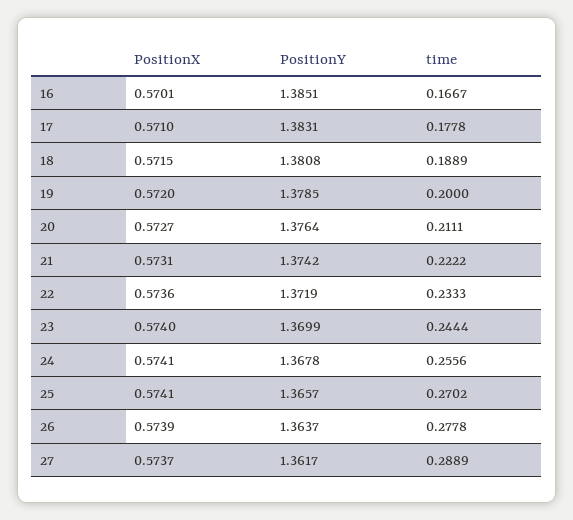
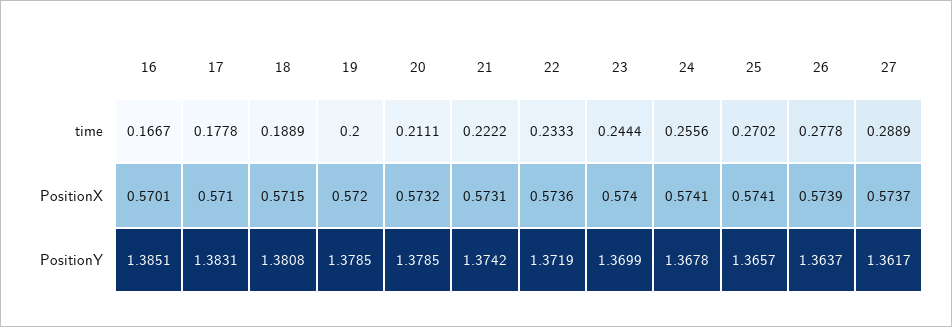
PositionX, 20: 0.5727 -> 0.5732
PositionY, 20: 1.3764 -> 1.3785

